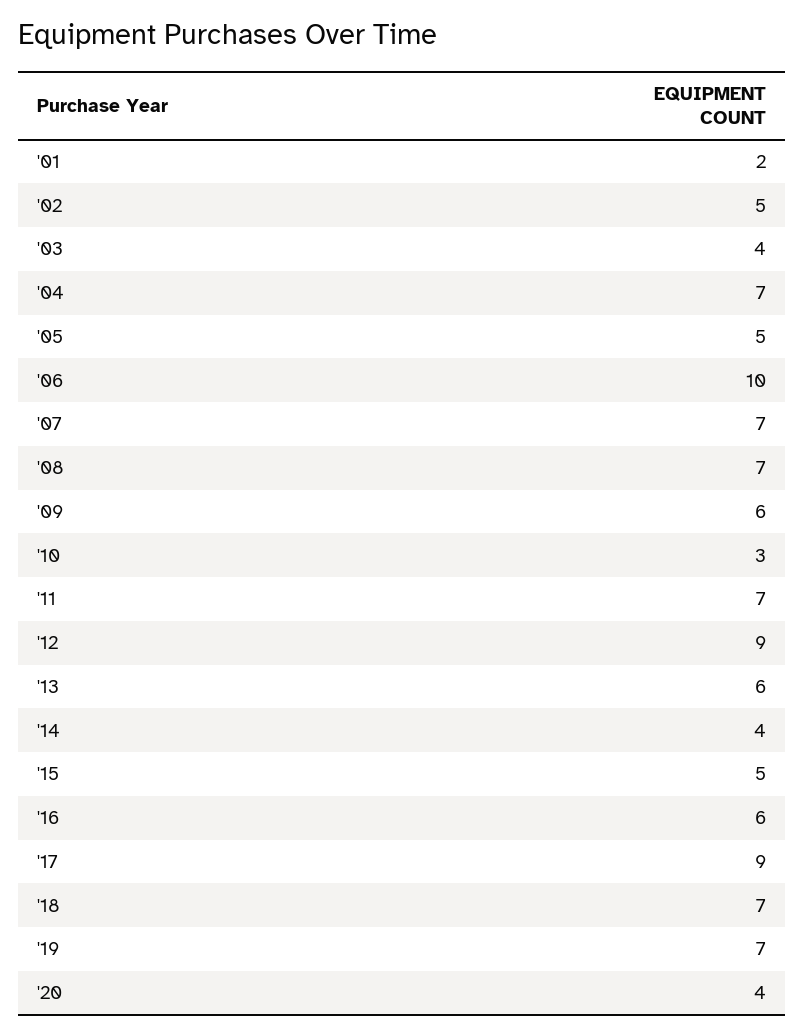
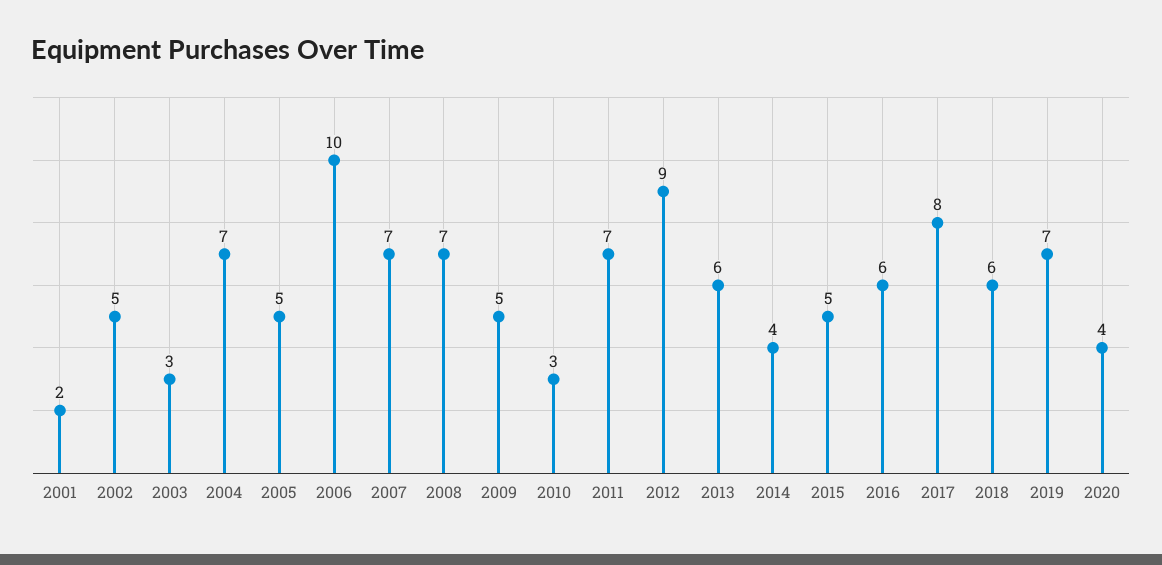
'03: 4 -> 3
'09: 6 -> 5
'17: 9 -> 8
'18: 7 -> 6

